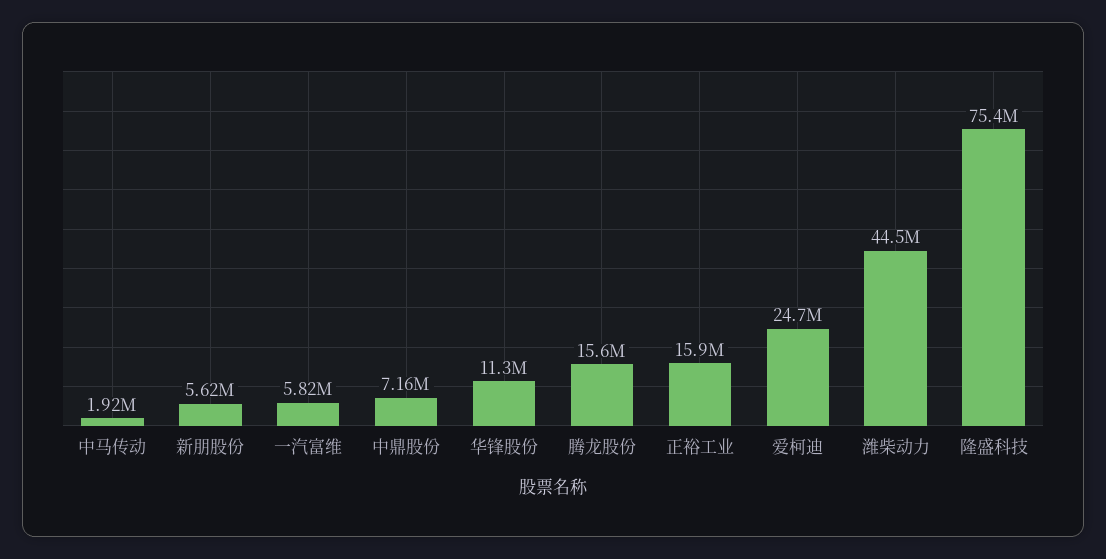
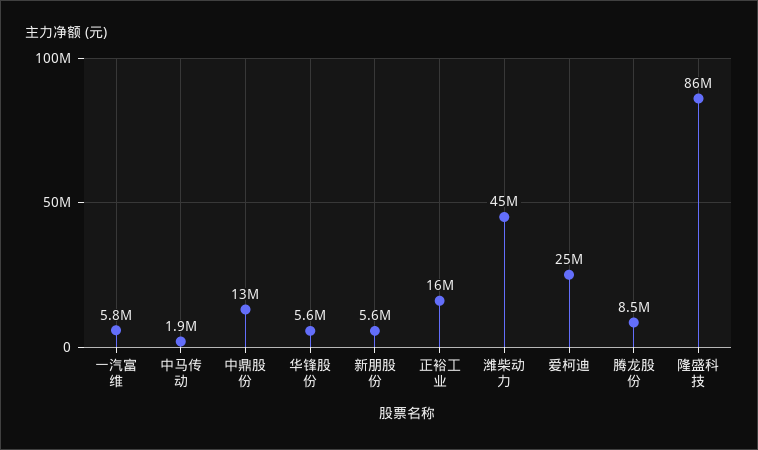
中鼎股份: 7160000 -> 13000000
华锋股份: 11300000 -> 5600000
腾龙股份: 15600000 -> 8500000
隆盛科技: 75400000 -> 86000000

